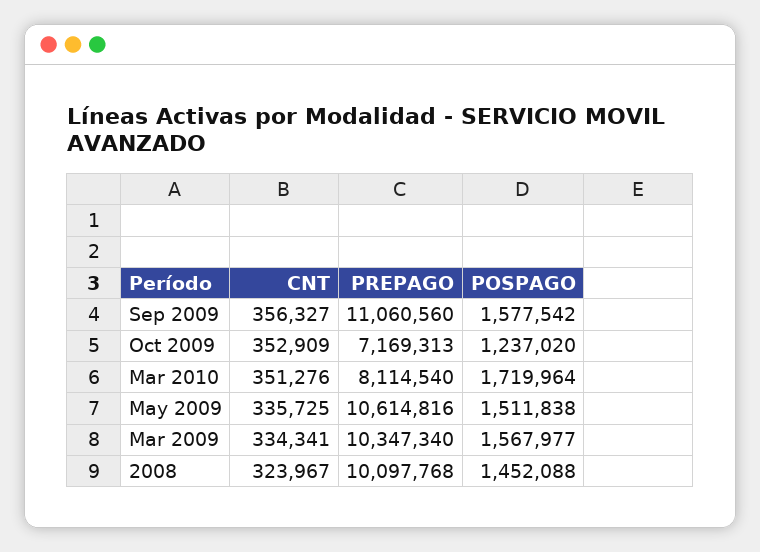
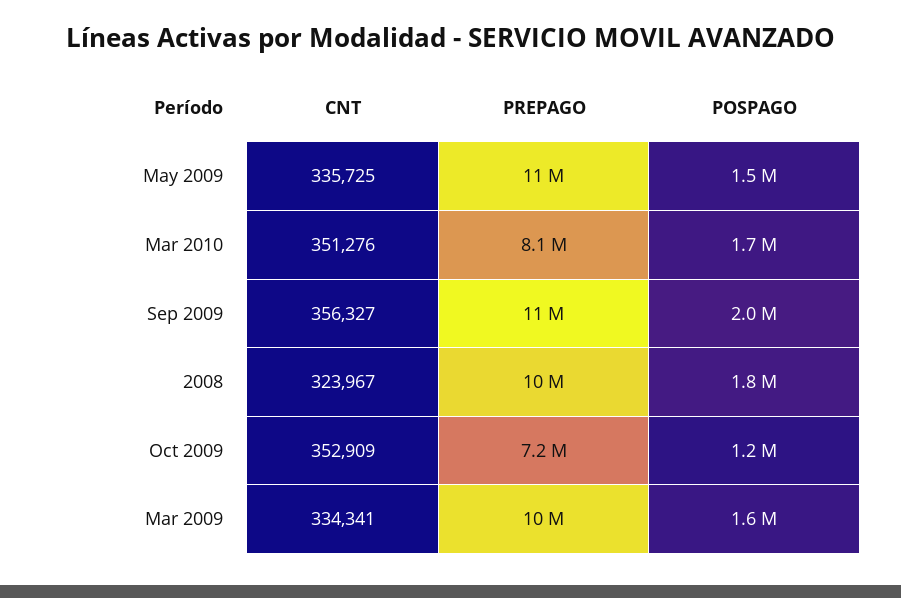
POSPAGO, Sep 2009: 1577542 -> 2000000
POSPAGO, 2008: 1452088 -> 1800000

